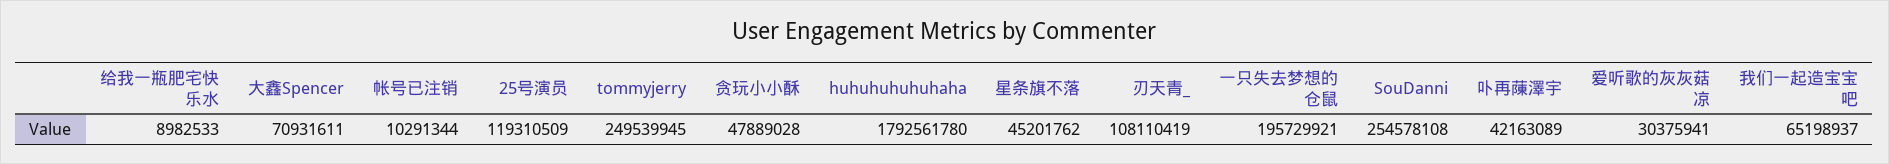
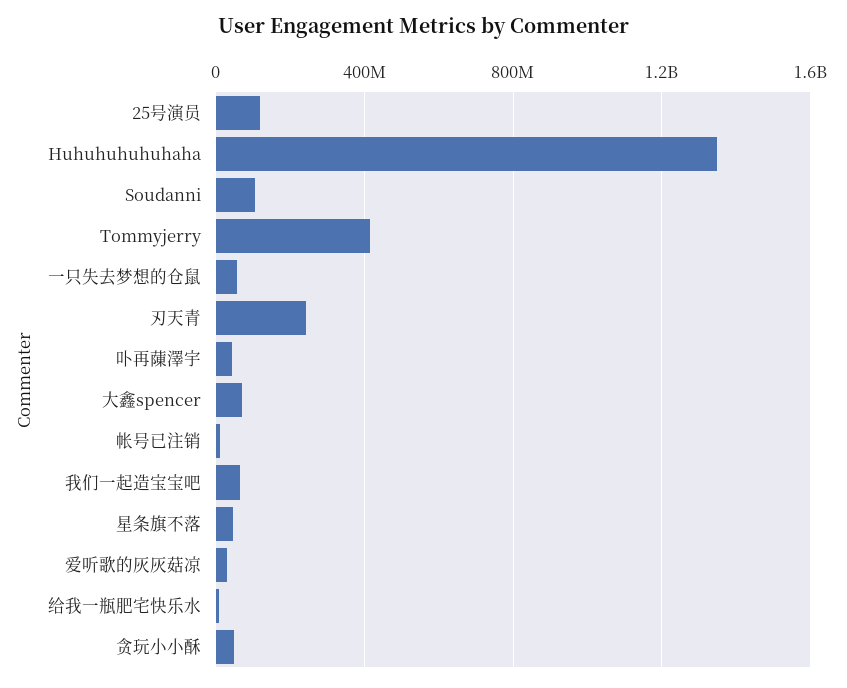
tommyjerry: 249539945 -> 400000000
huhuhuhuhuhaha: 1792561780 -> 1350000000
刃天青_: 108110419 -> 250000000
一只失去梦想的仓鼠: 195729921 -> 50000000
SouDanni: 254578108 -> 100000000

